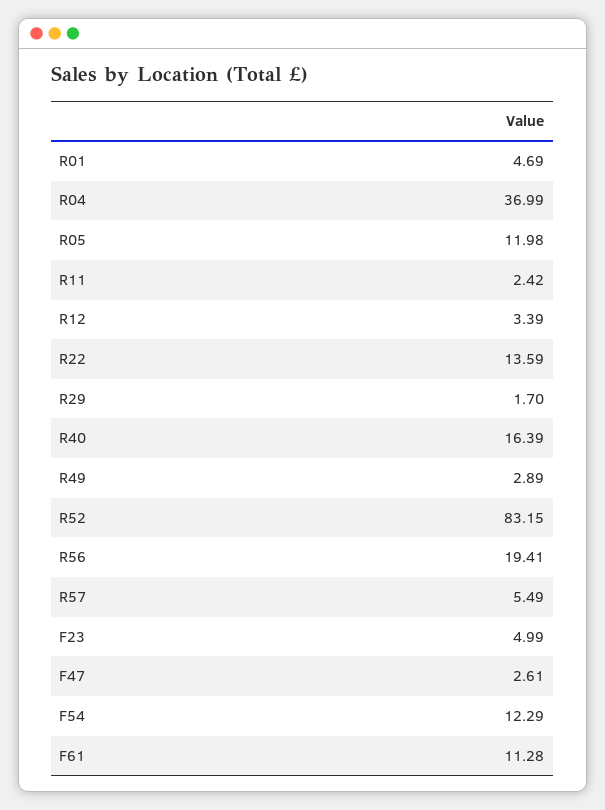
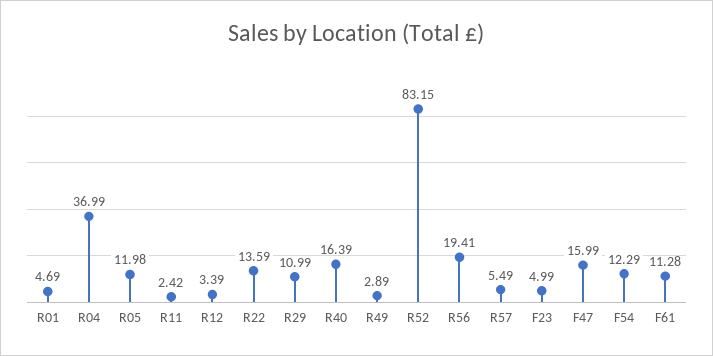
R29: 1.7 -> 10.99
F47: 2.61 -> 15.99

